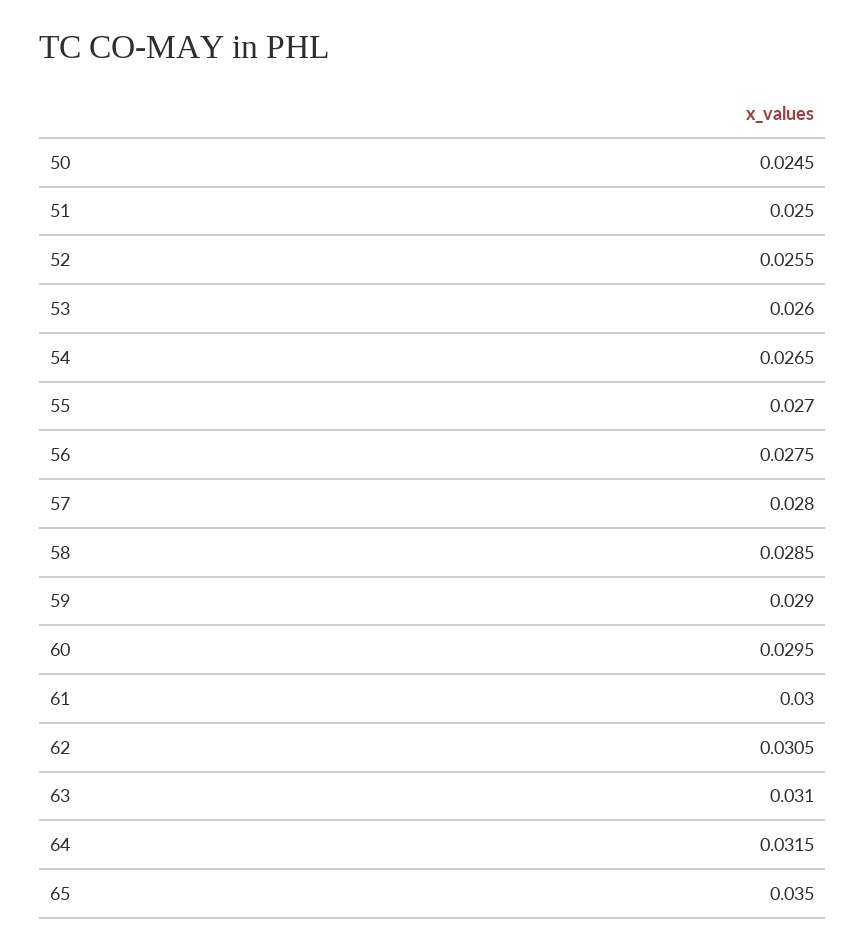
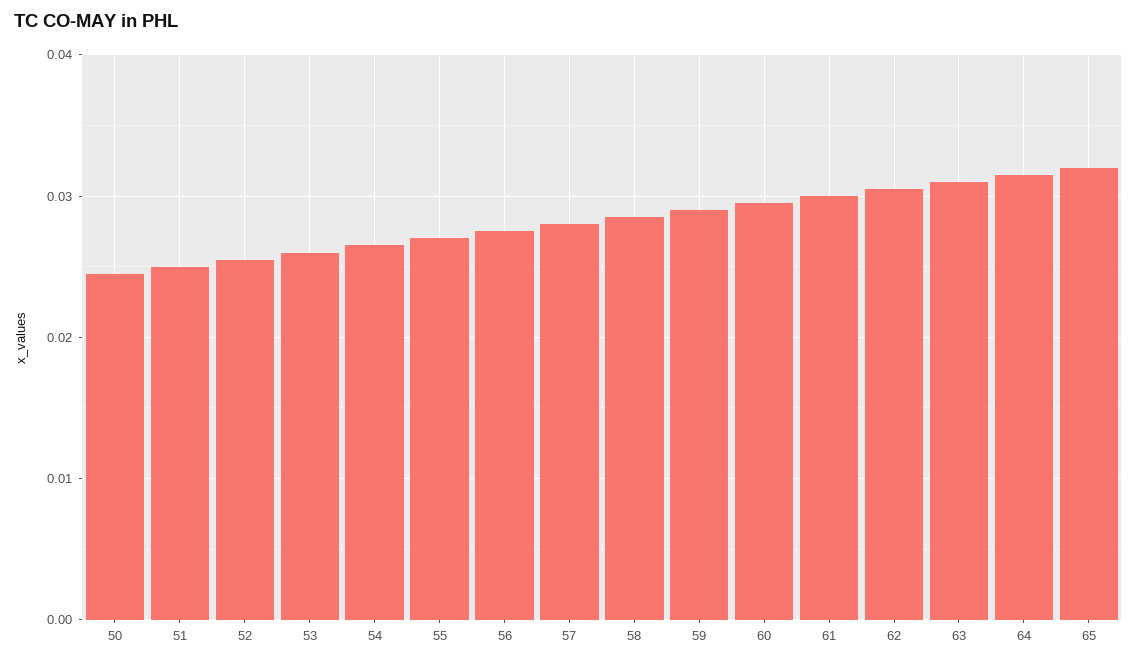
65: 0.035 -> 0.032

